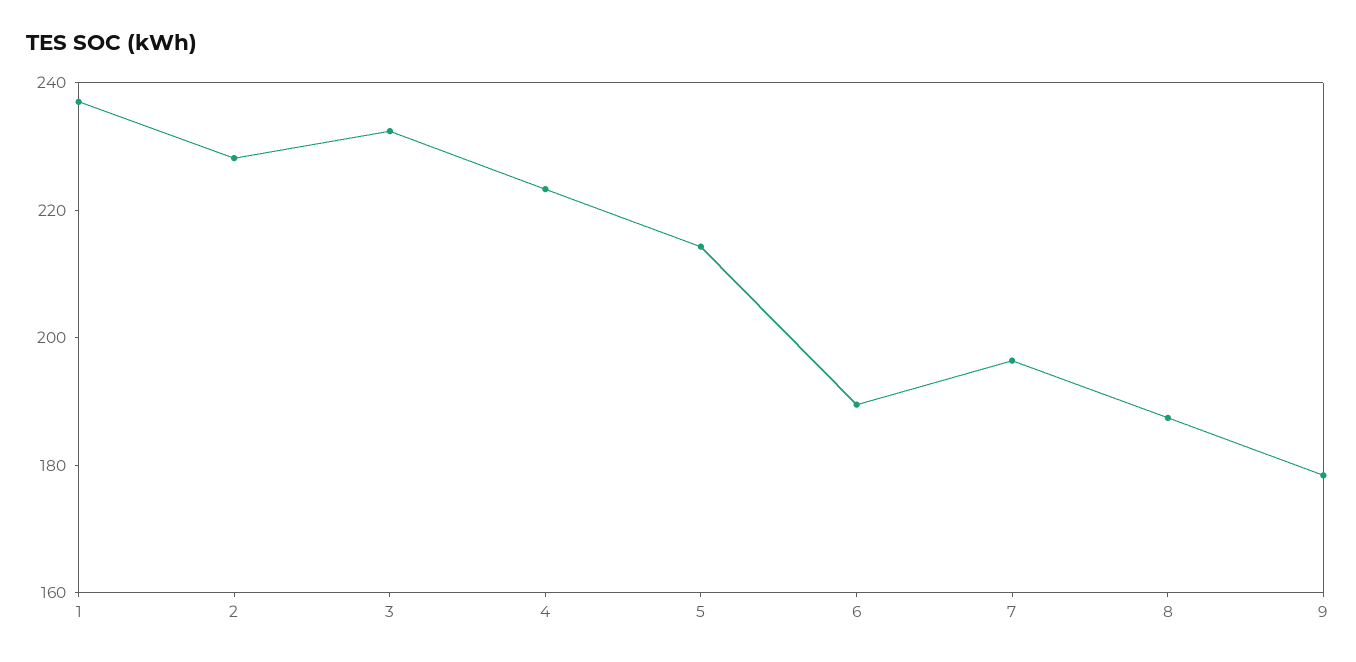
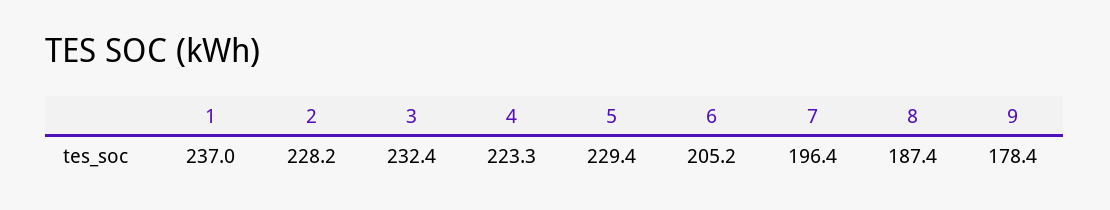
5: 215 -> 229.4
6: 190 -> 205.2

